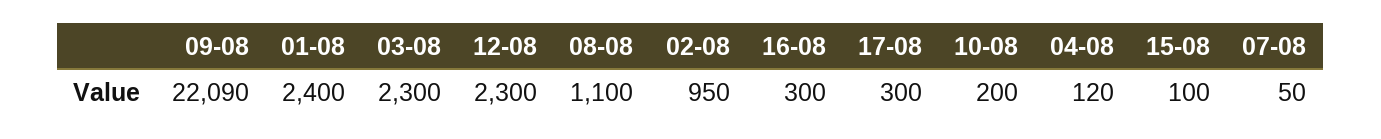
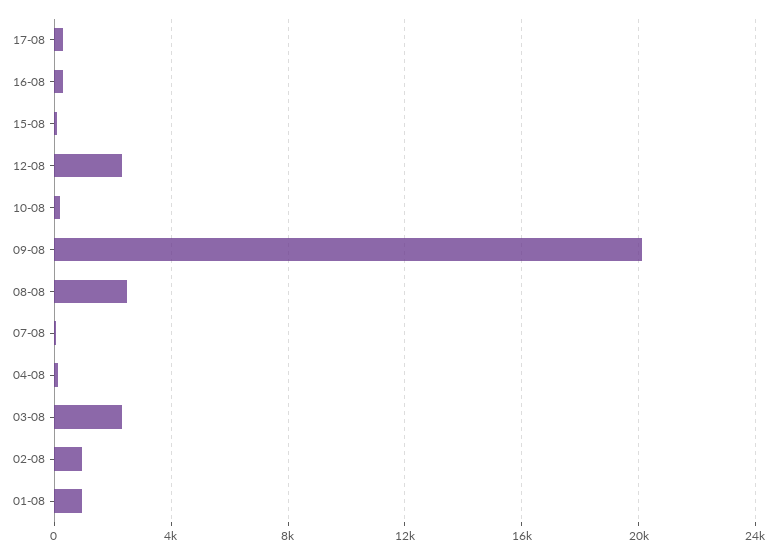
09-08: 22090 -> 20000
01-08: 2400 -> 1000
08-08: 1100 -> 2500

